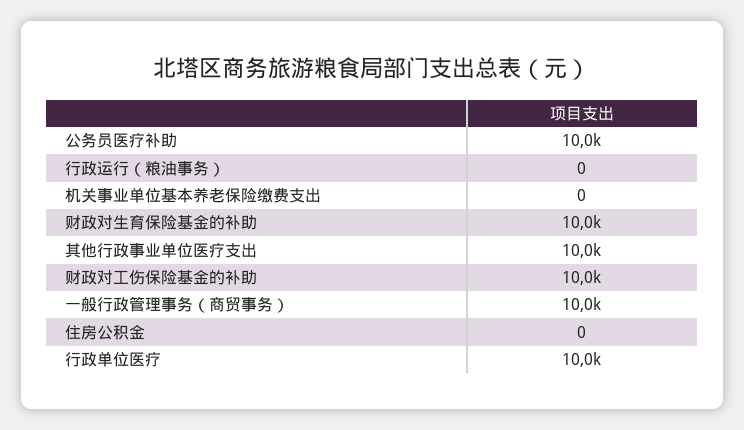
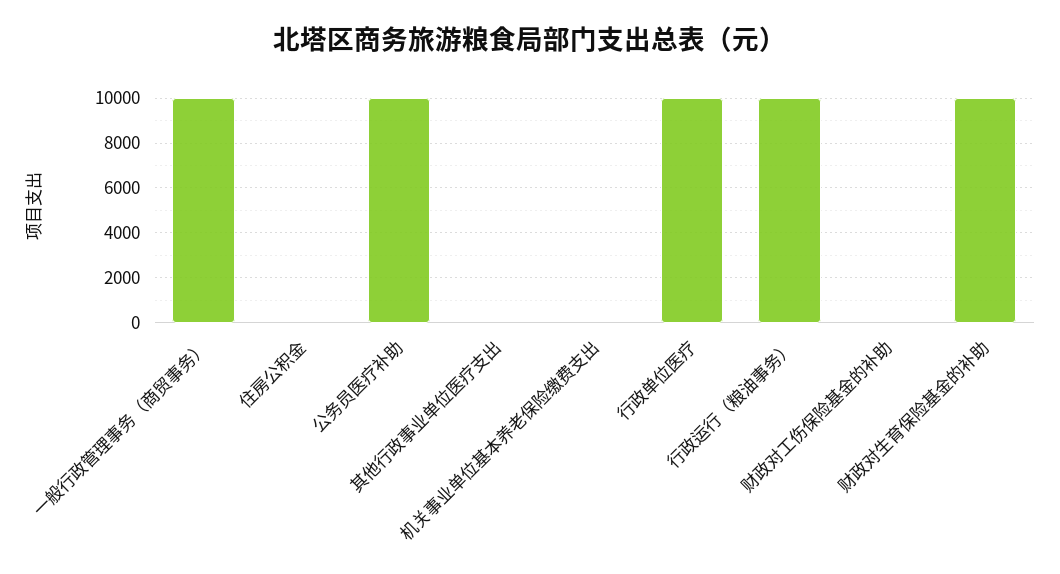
行政运行（粮油事务）: 0 -> 10000
其他行政事业单位医疗支出: 10000 -> 0
财政对工伤保险基金的补助: 10000 -> 0

